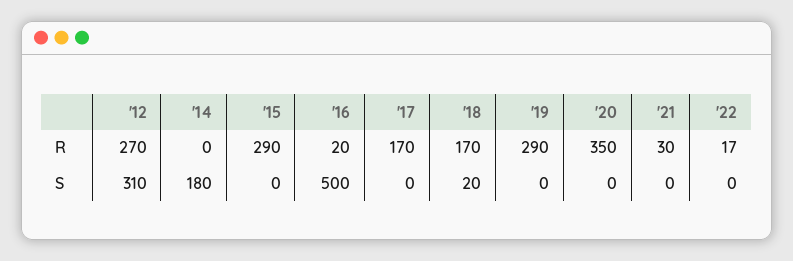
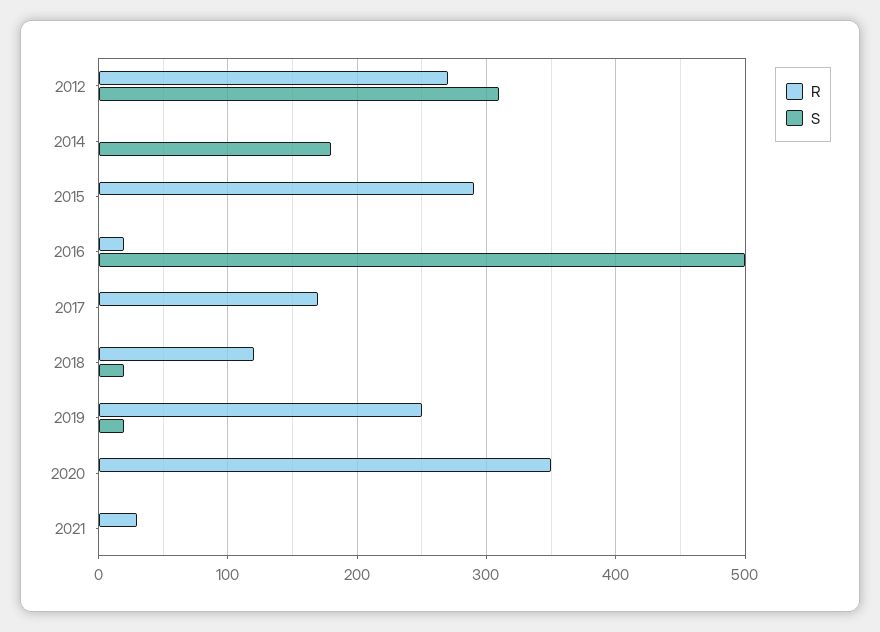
R, '18: 170 -> 120
R, '19: 290 -> 250
R, '22: 17 -> none
S, '19: 0 -> 20
S, '22: 0 -> none

